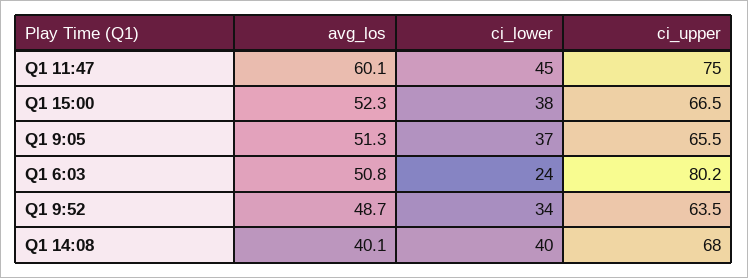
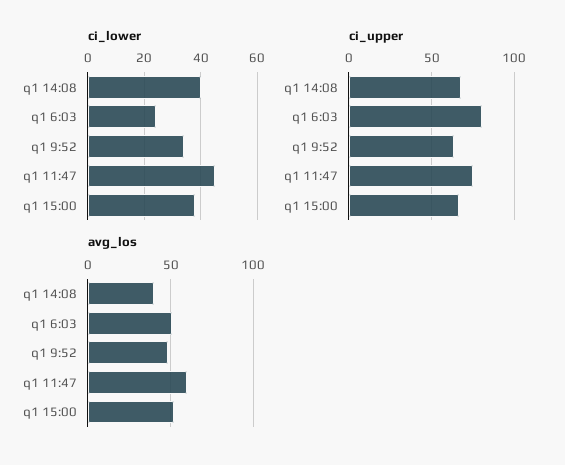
avg_los, Q1 9:05: 51.3 -> none
ci_lower, Q1 9:05: 37 -> none
ci_upper, Q1 9:05: 65.5 -> none

